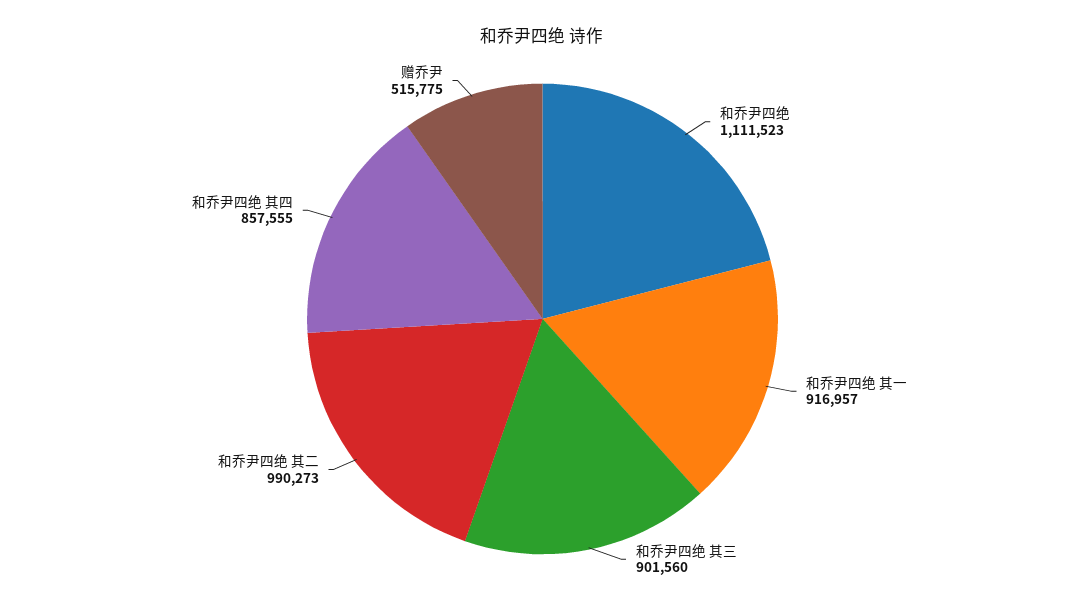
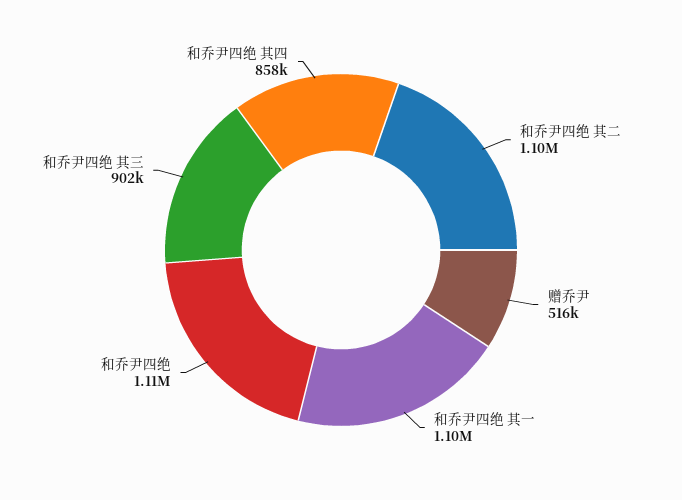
和乔尹四绝 其一: 916957 -> 1100000
和乔尹四绝 其二: 990273 -> 1100000

